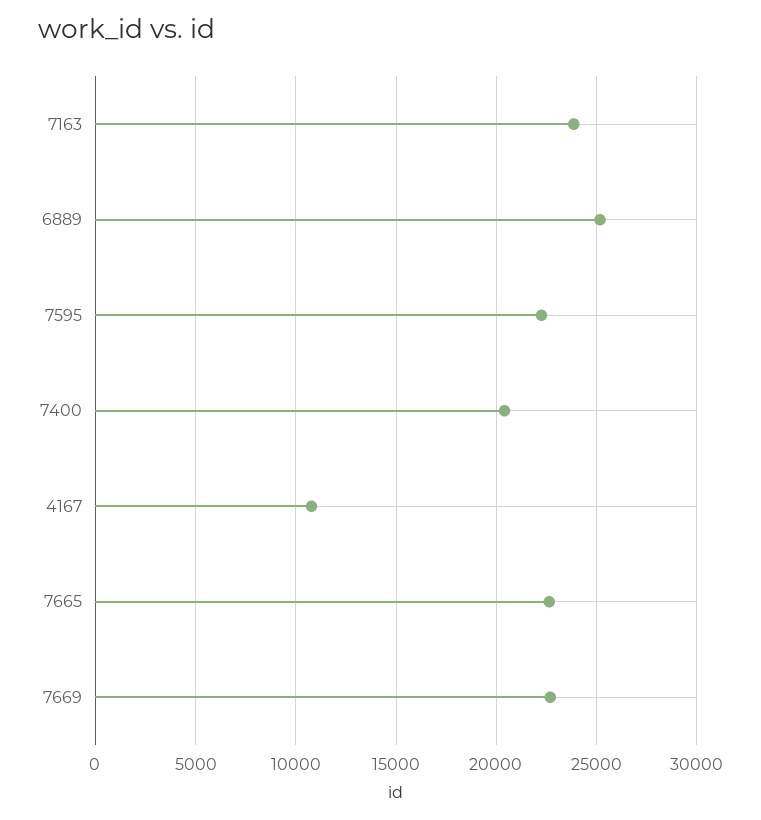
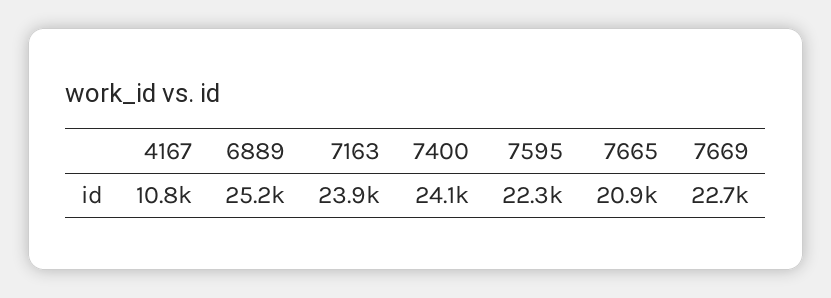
7400: 20500 -> 24100
7665: 22500 -> 20900

